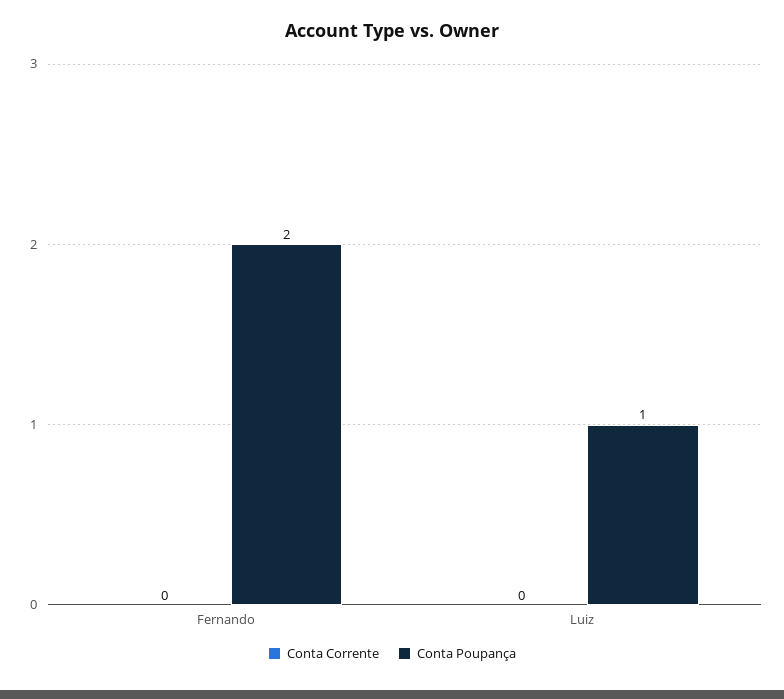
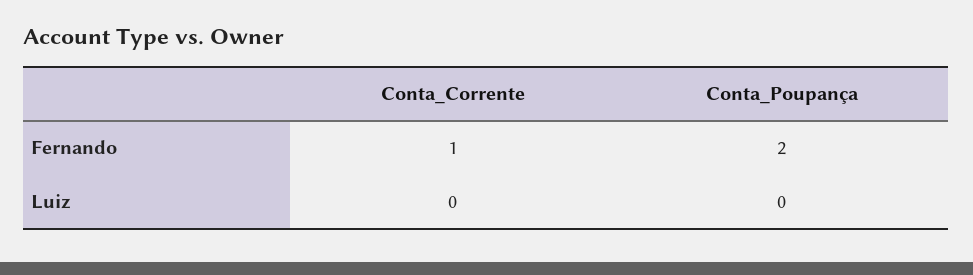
Conta Corrente, Fernando: 0 -> 1
Conta Poupança, Luiz: 1 -> 0

